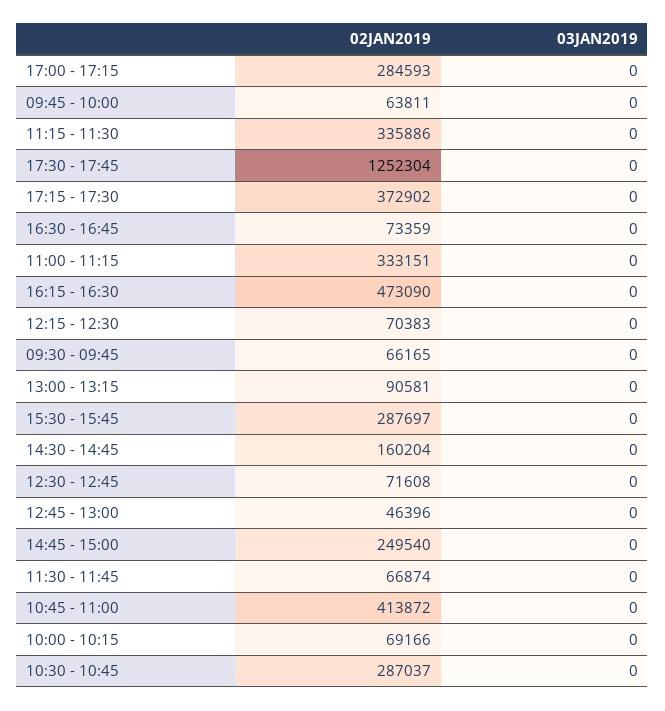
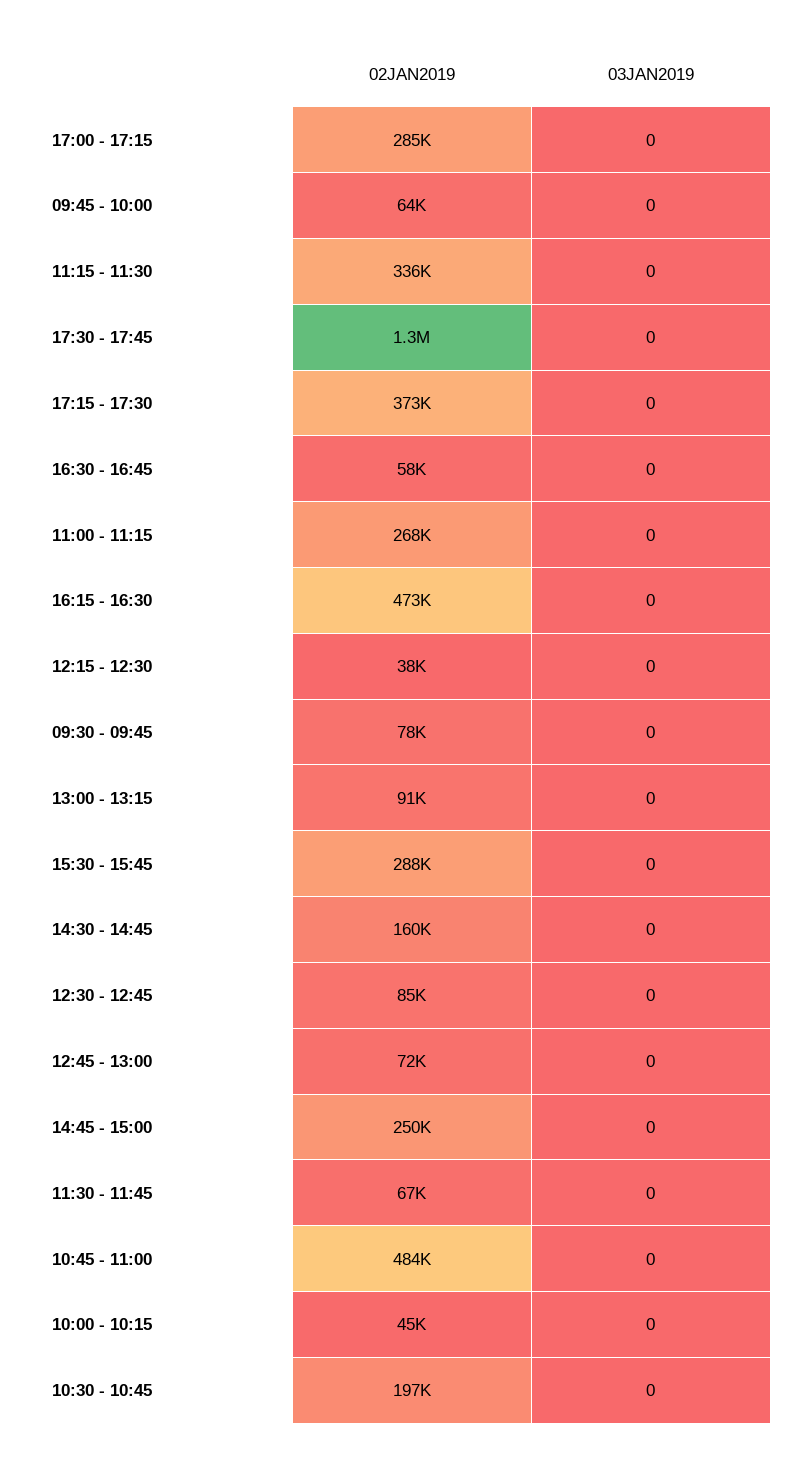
02JAN2019, 16:30 - 16:45: 73359 -> 58000
02JAN2019, 11:00 - 11:15: 333151 -> 268000
02JAN2019, 12:15 - 12:30: 70383 -> 38000
02JAN2019, 09:30 - 09:45: 66165 -> 78000
02JAN2019, 12:30 - 12:45: 71608 -> 85000
02JAN2019, 12:45 - 13:00: 46396 -> 72000
02JAN2019, 10:45 - 11:00: 413872 -> 484000
02JAN2019, 10:00 - 10:15: 69166 -> 45000
02JAN2019, 10:30 - 10:45: 287037 -> 197000

